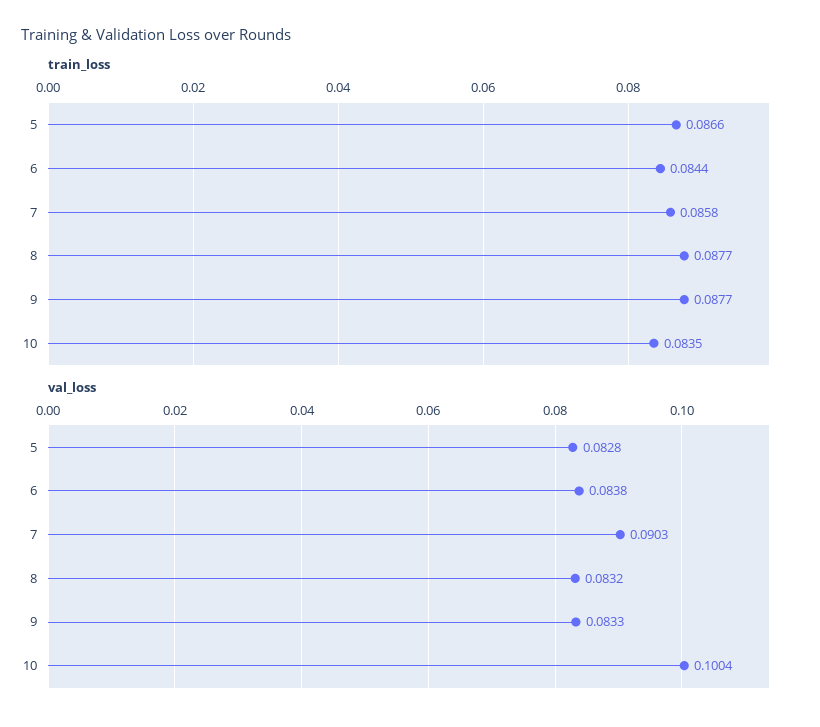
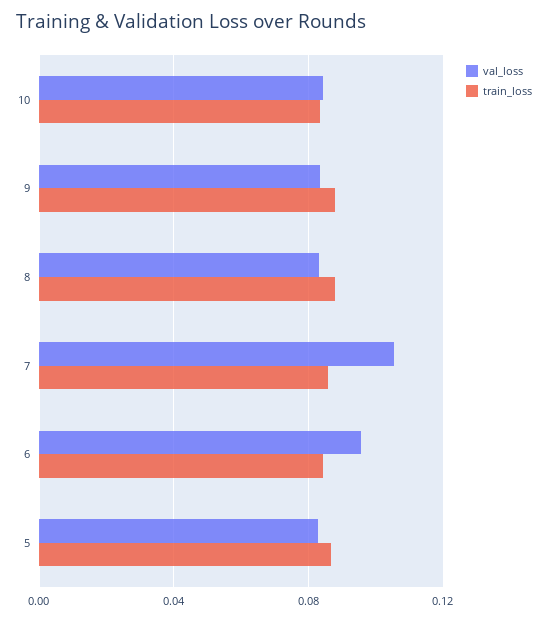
val_loss, 6: 0.0838 -> 0.095
val_loss, 7: 0.0903 -> 0.105
val_loss, 10: 0.1004 -> 0.085

